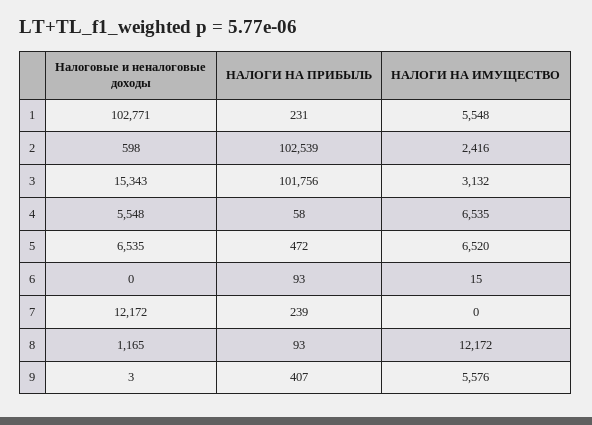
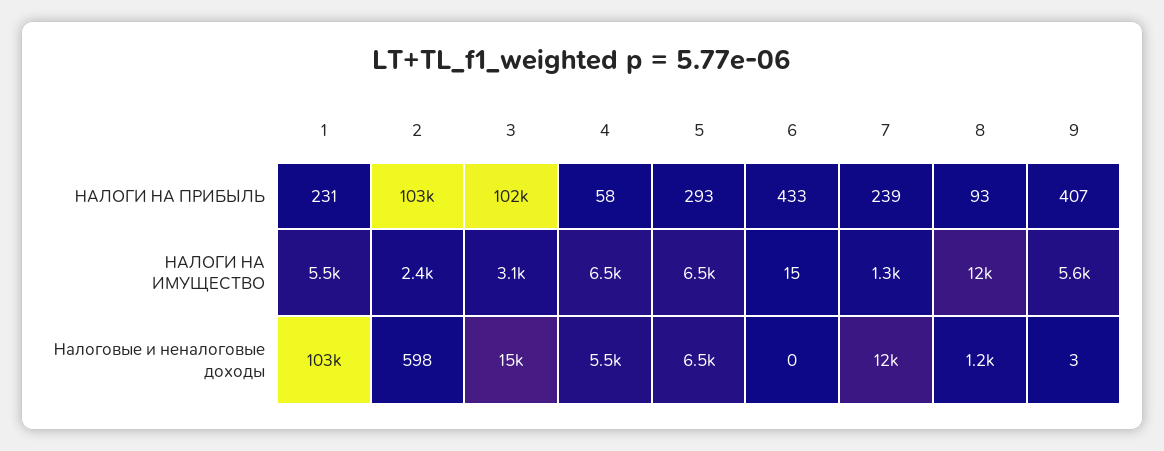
НАЛОГИ НА ПРИБЫЛЬ, 5: 472 -> 293
НАЛОГИ НА ПРИБЫЛЬ, 6: 93 -> 433
НАЛОГИ НА ИМУЩЕСТВО, 7: 0 -> 1300

